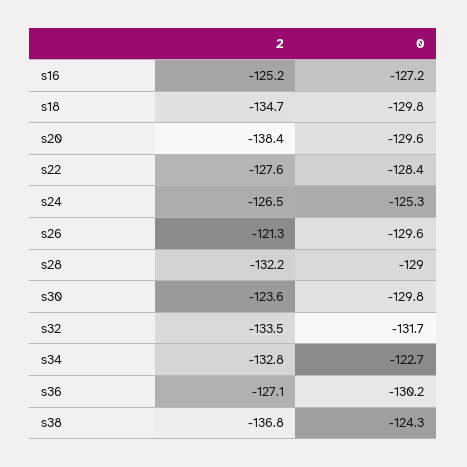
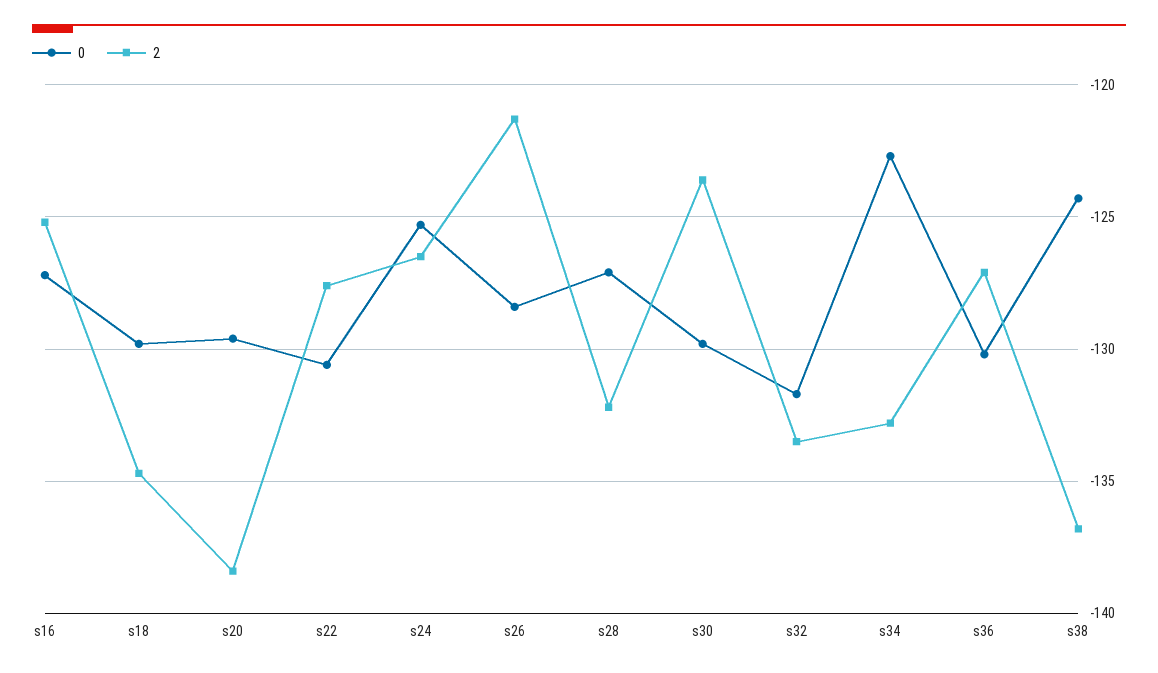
0, s22: -128.4 -> -130.5
0, s26: -129.6 -> -128.5
0, s28: -129 -> -127

